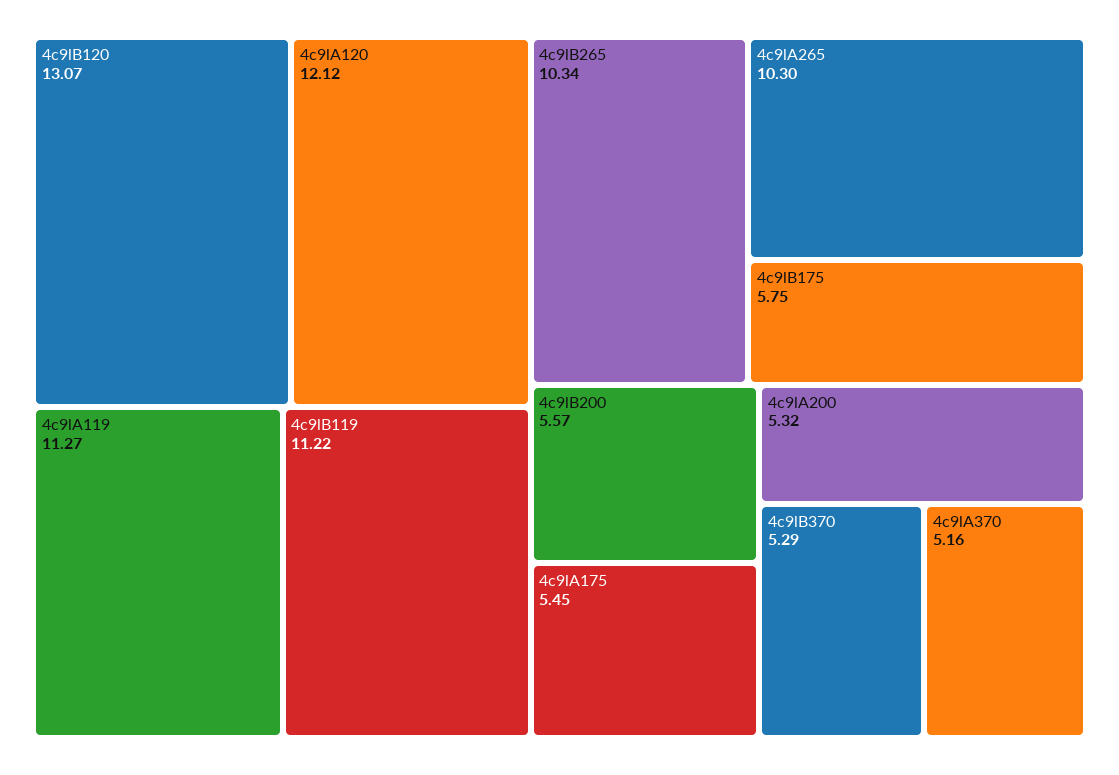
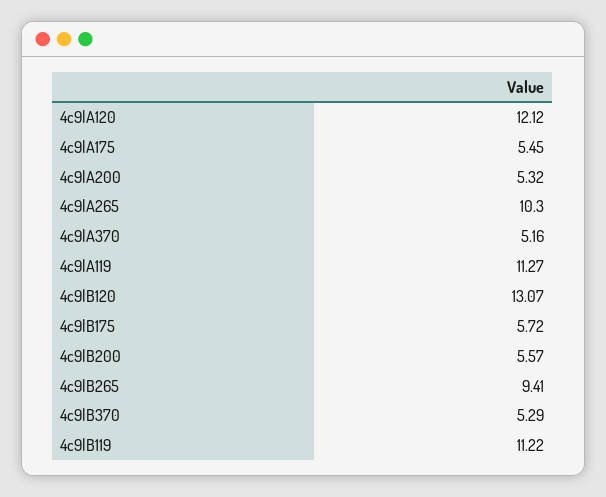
4c9lB265: 10.34 -> 9.41
4c9lB175: 5.75 -> 5.72

